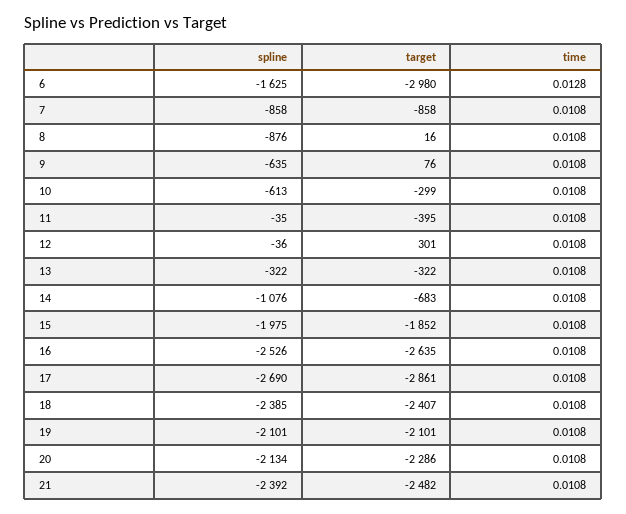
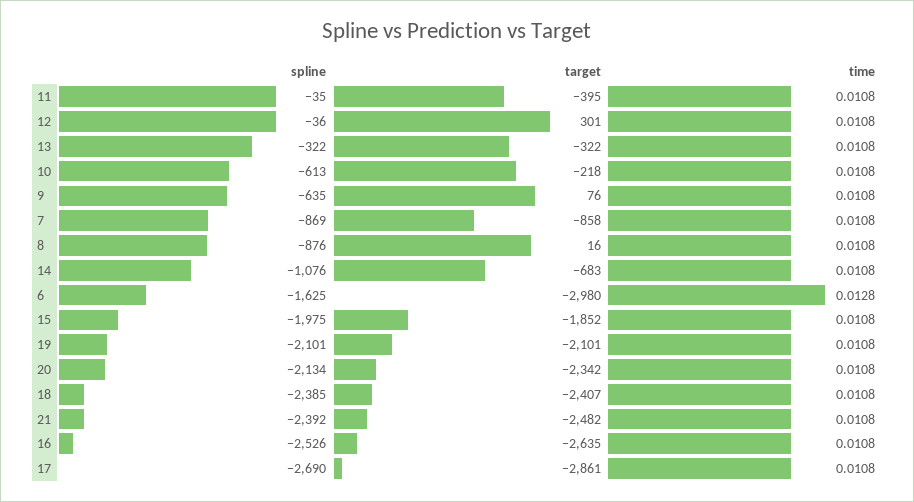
spline, 7: -858 -> -869
target, 10: -299 -> -218
target, 20: -2286 -> -2342

